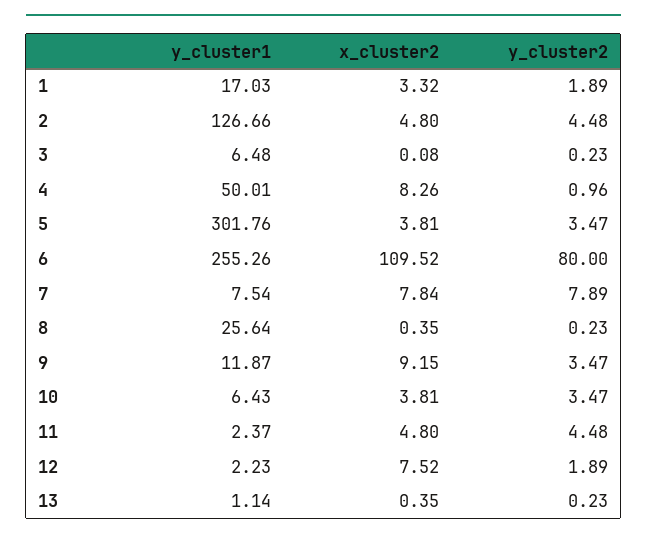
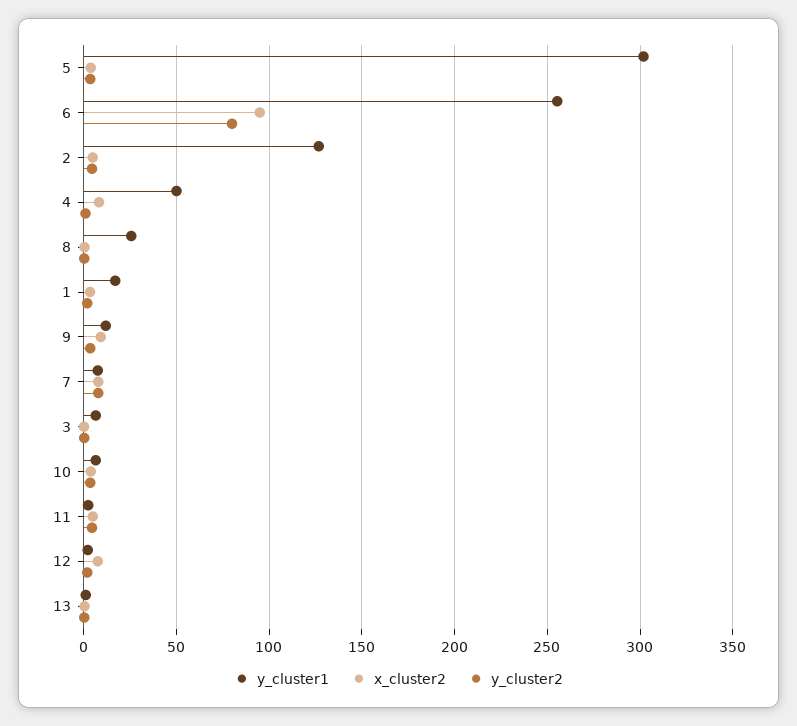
x_cluster2, 6: 109.52 -> 95

